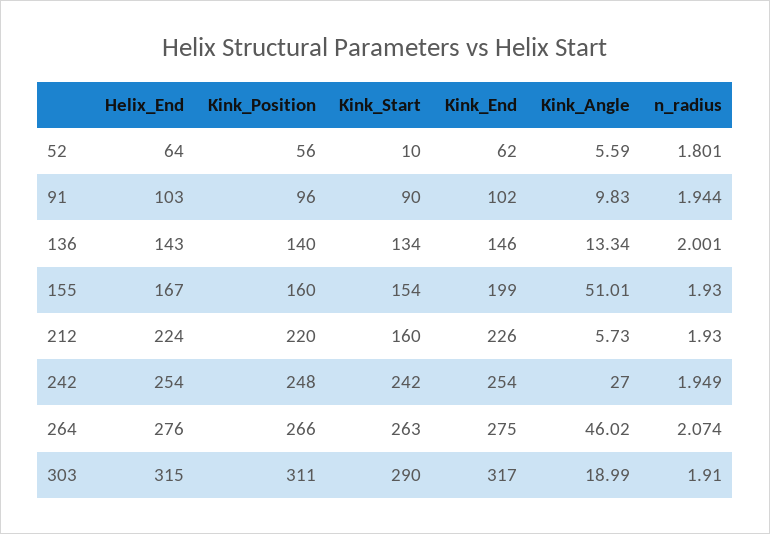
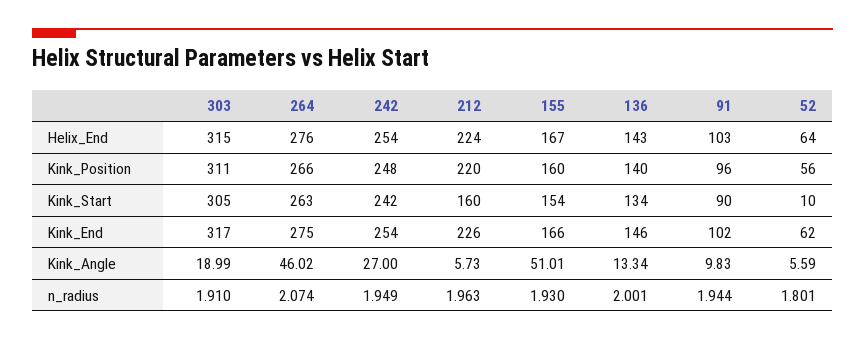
Kink_End, 155: 199 -> 166
n_radius, 212: 1.93 -> 1.963
Kink_Start, 303: 290 -> 305

